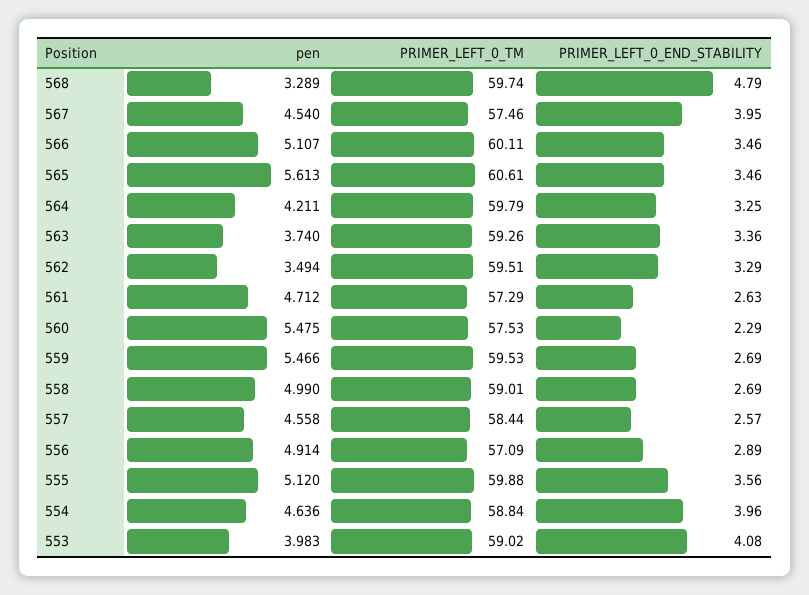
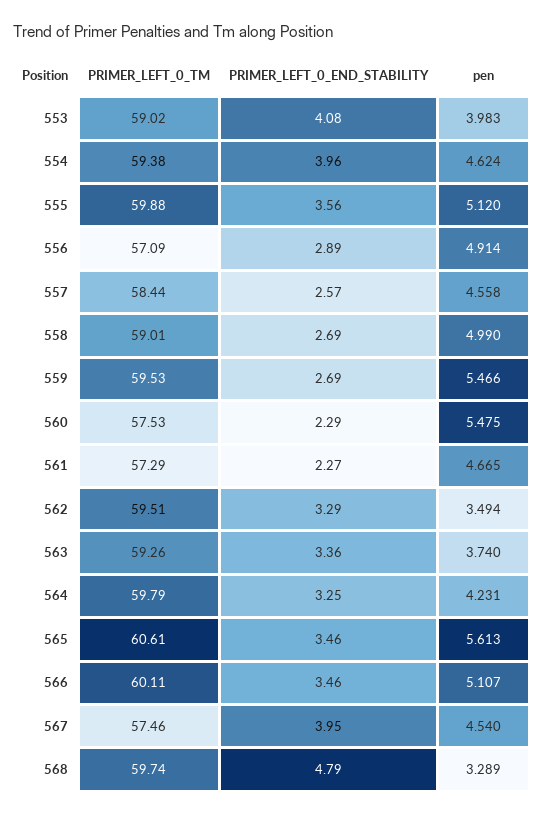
pen, 564: 4.211 -> 4.231
pen, 561: 4.712 -> 4.665
PRIMER_LEFT_0_END_STABILITY, 561: 2.63 -> 2.27
pen, 554: 4.636 -> 4.624
PRIMER_LEFT_0_TM, 554: 58.84 -> 59.38

